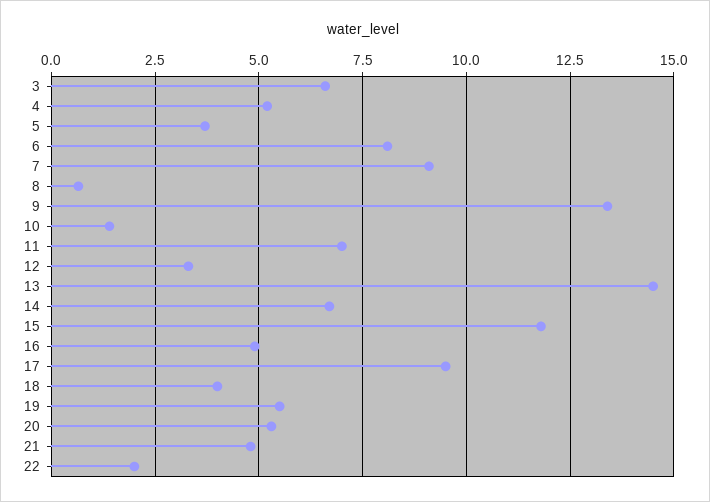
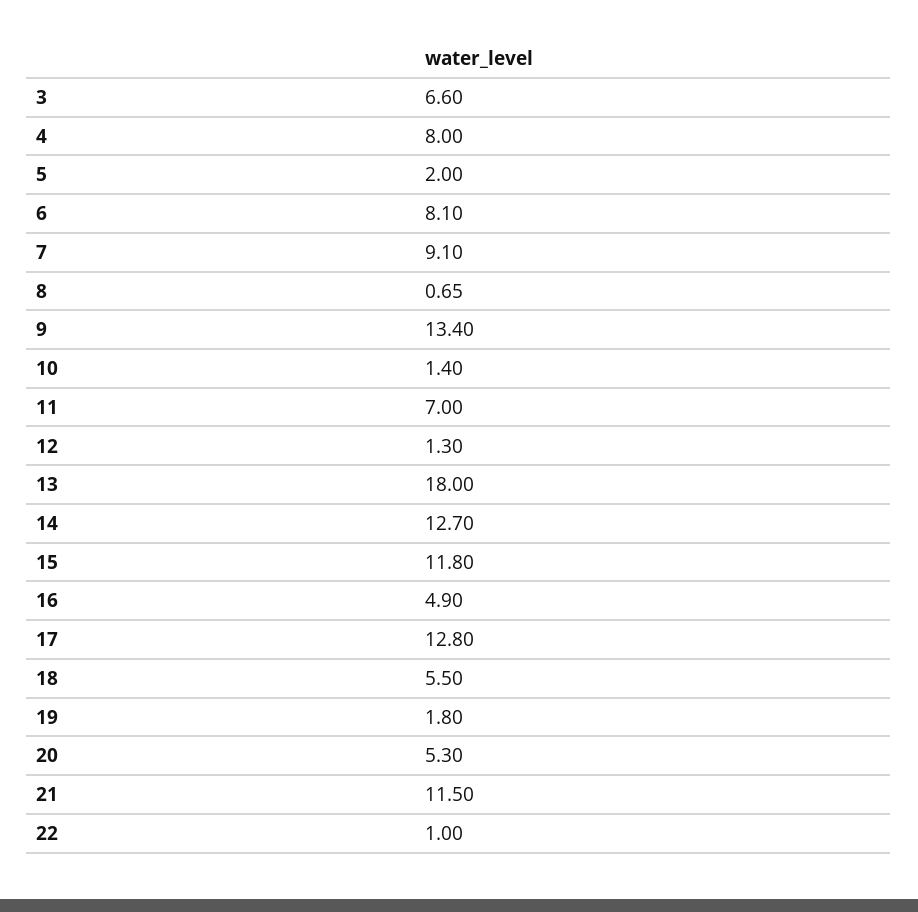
4: 5.25 -> 8
5: 3.75 -> 2
12: 3.25 -> 1.3
13: 14.5 -> 18
14: 6.75 -> 12.7
17: 9.5 -> 12.8
18: 4 -> 5.5
19: 5.5 -> 1.8
21: 4.75 -> 11.5
22: 2 -> 1

